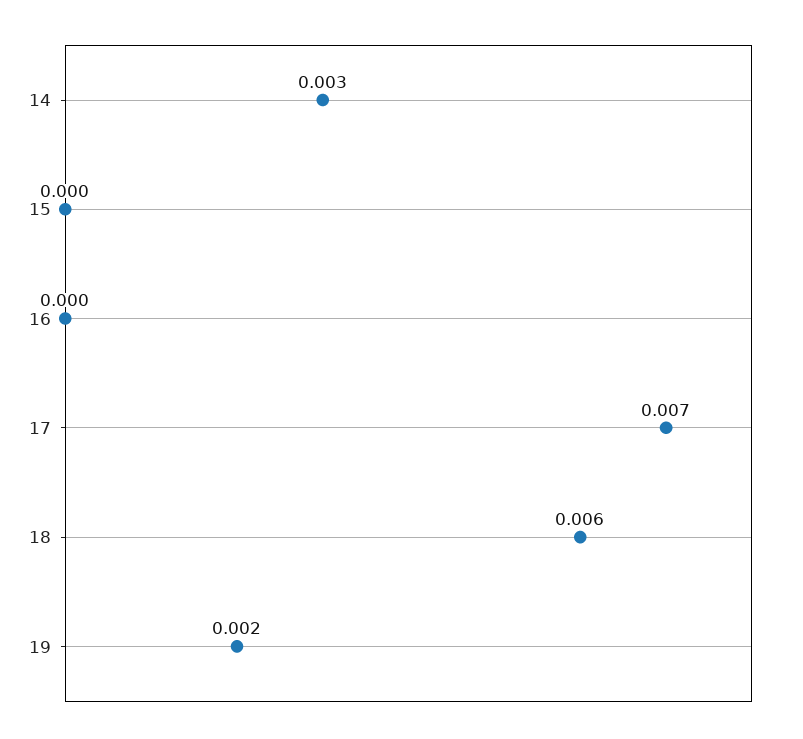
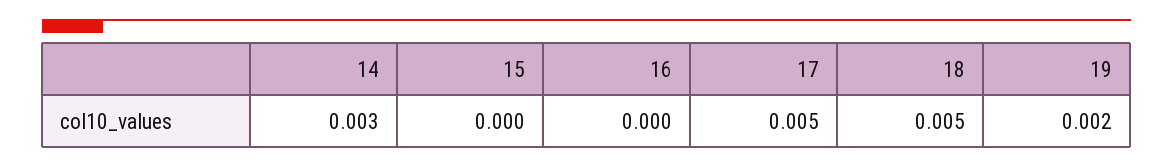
17: 0.007 -> 0.005
18: 0.006 -> 0.005

